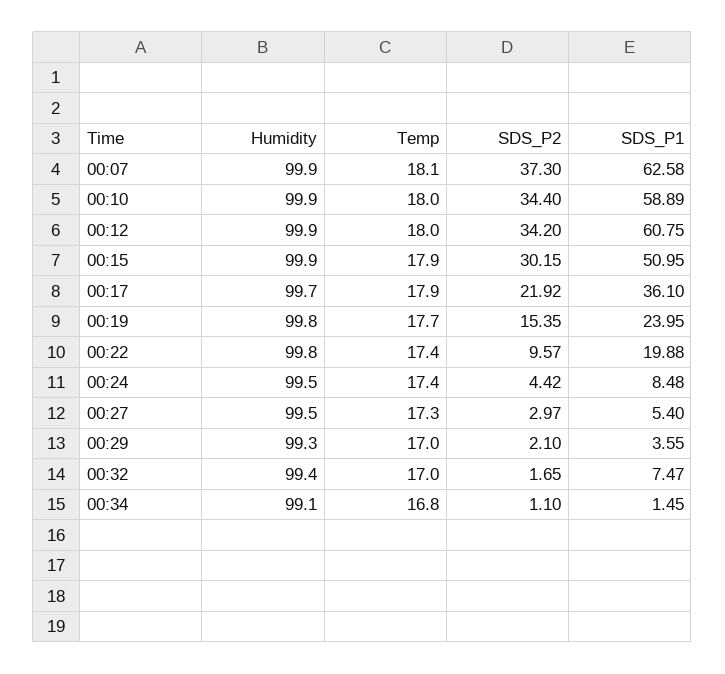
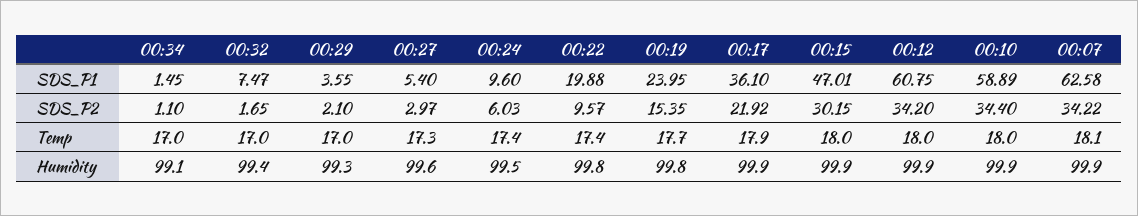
SDS_P2, 00:07: 37.3 -> 34.22
Temp, 00:15: 17.9 -> 18
SDS_P1, 00:15: 50.95 -> 47.01
Humidity, 00:17: 99.7 -> 99.9
SDS_P2, 00:24: 4.42 -> 6.03
SDS_P1, 00:24: 8.48 -> 9.6
Humidity, 00:27: 99.5 -> 99.6
Temp, 00:34: 16.8 -> 17

